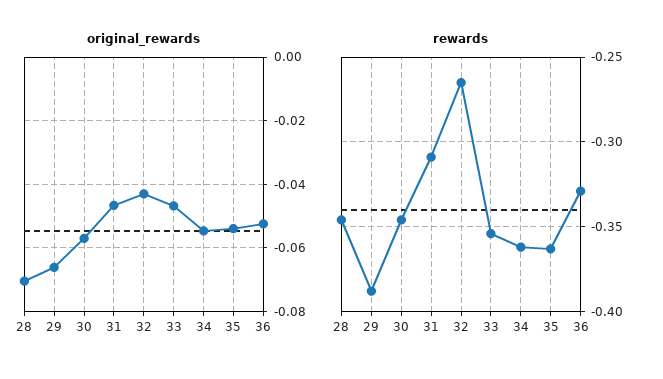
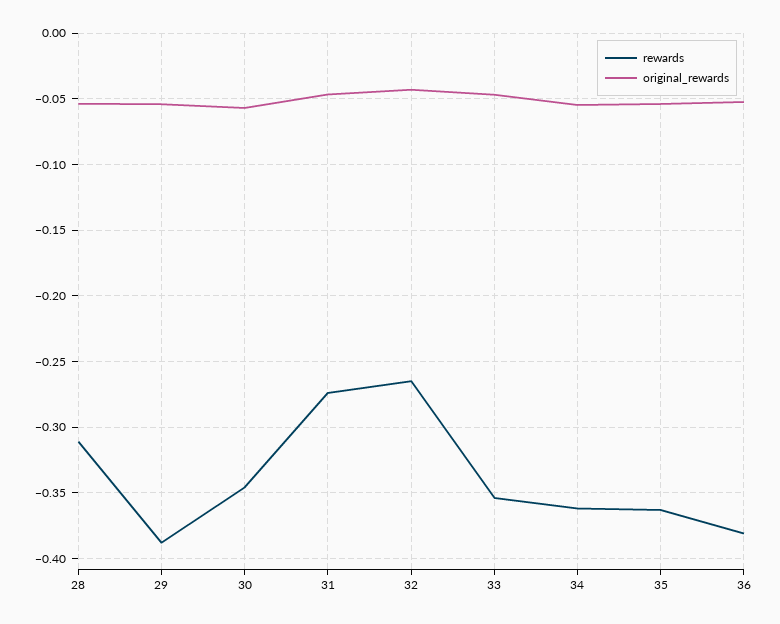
original_rewards, 28: -0.07 -> -0.055
original_rewards, 29: -0.066 -> -0.055
rewards, 28: -0.345 -> -0.31
rewards, 31: -0.31 -> -0.275
rewards, 36: -0.33 -> -0.38

